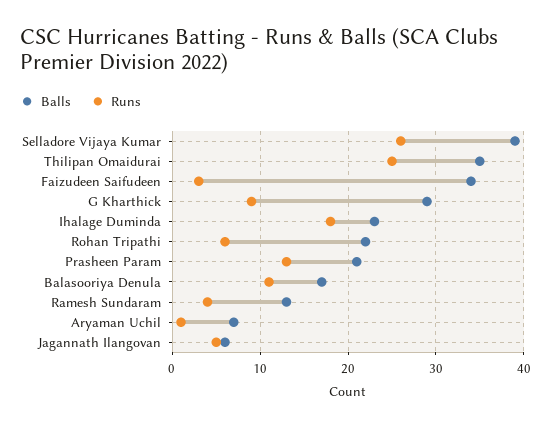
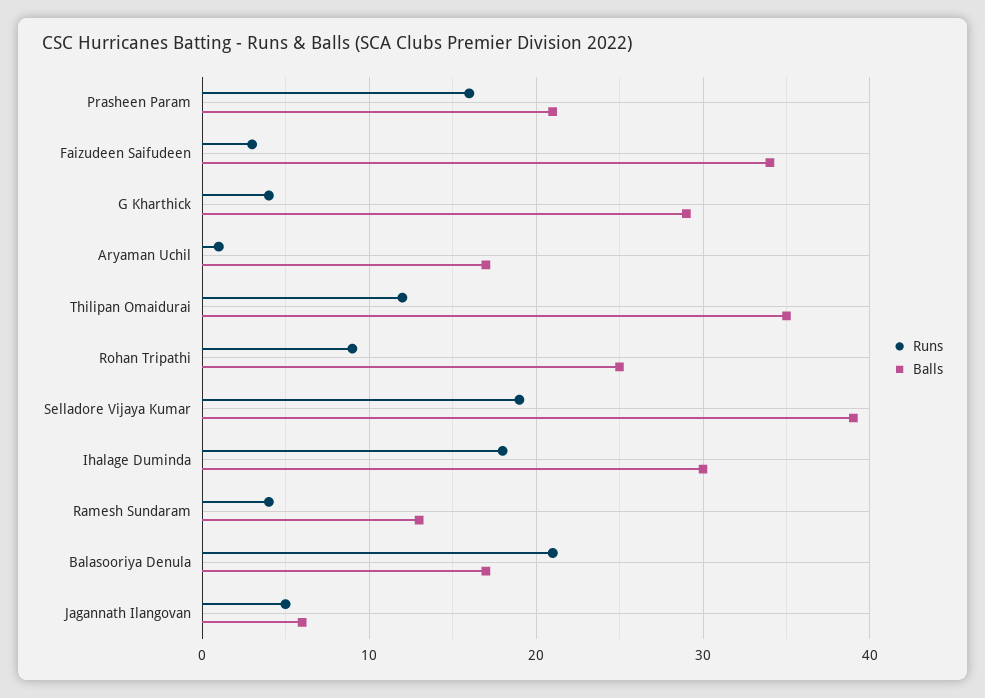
Runs, Selladore Vijaya Kumar: 26 -> 19
Runs, Thilipan Omaidurai: 25 -> 12
Runs, G Kharthick: 9 -> 4
Balls, Ihalage Duminda: 23 -> 30
Balls, Rohan Tripathi: 22 -> 25
Runs, Rohan Tripathi: 6 -> 9
Runs, Prasheen Param: 13 -> 16
Runs, Balasooriya Denula: 11 -> 21
Balls, Aryaman Uchil: 7 -> 17

